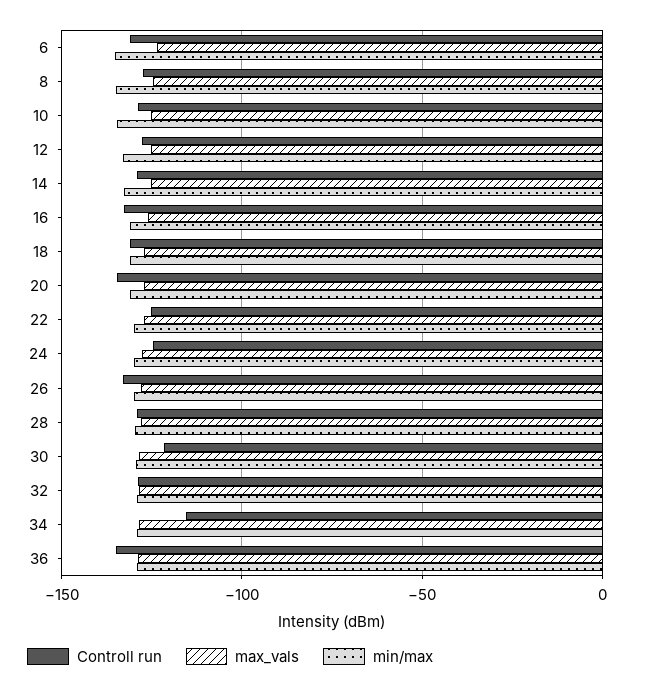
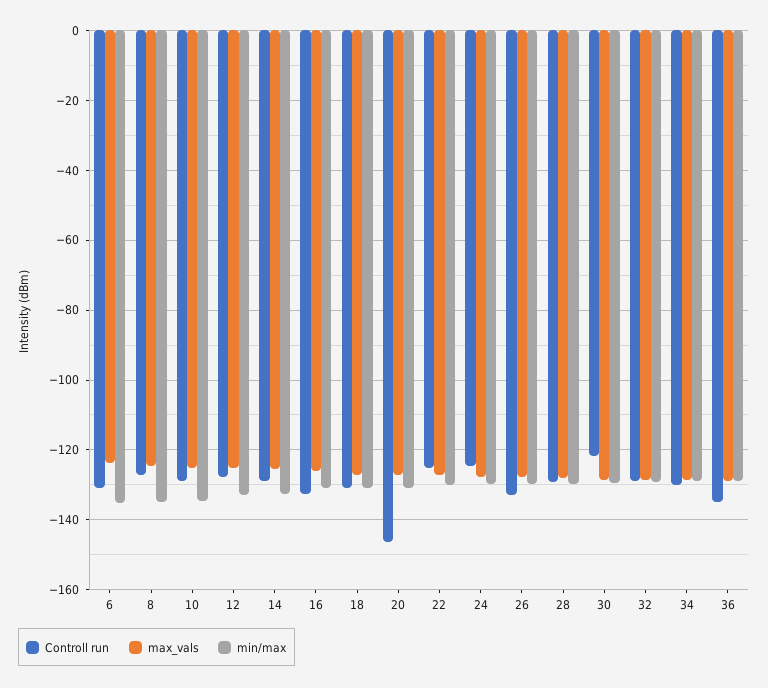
Controll run, 20: -135 -> -146
Controll run, 34: -115 -> -130

